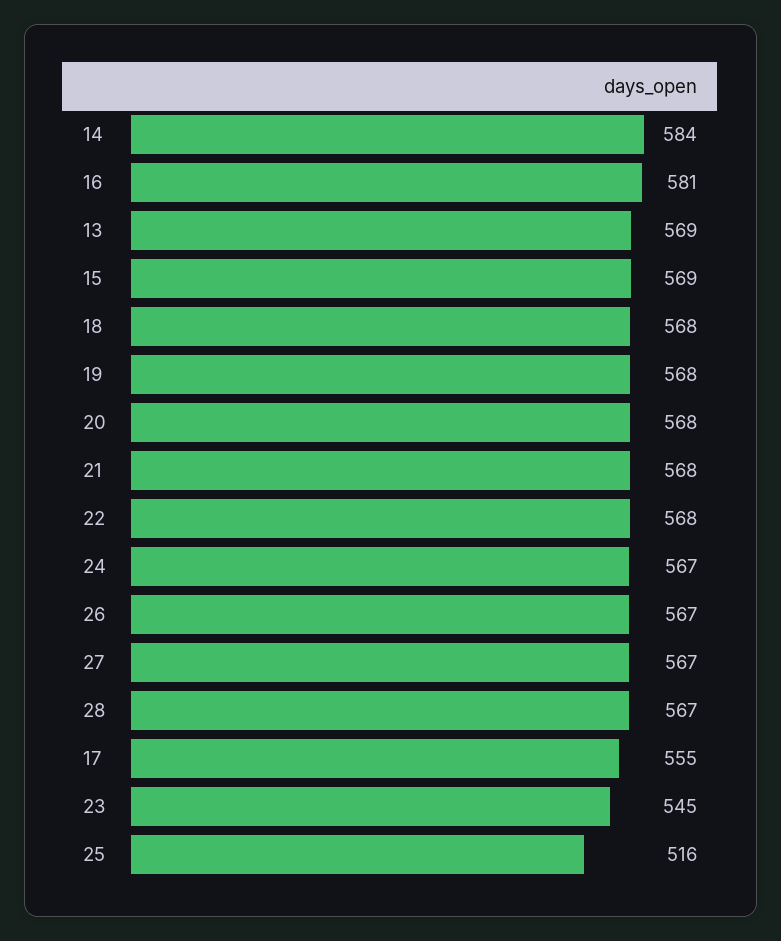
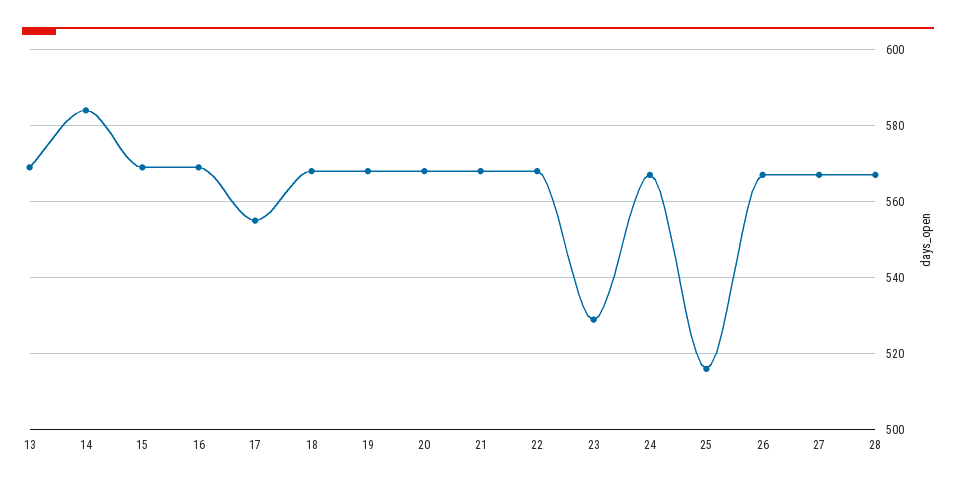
16: 581 -> 570
23: 545 -> 530

